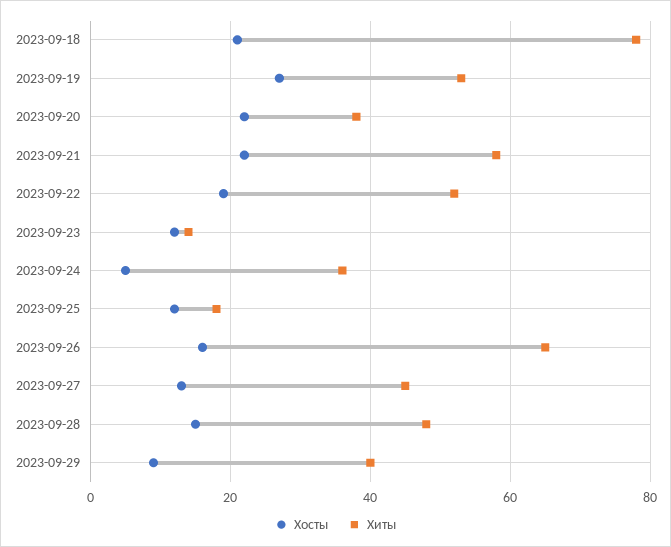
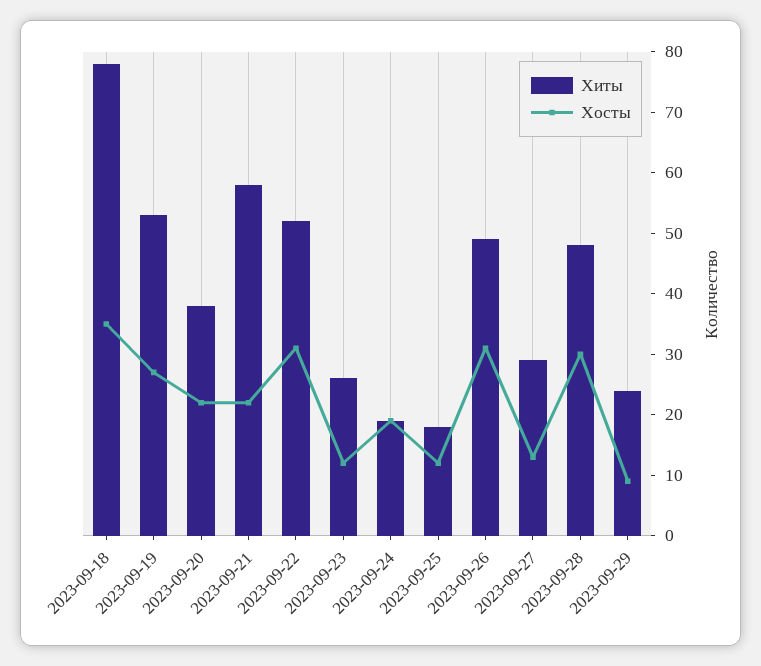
Хосты, 2023-09-18: 20 -> 35
Хосты, 2023-09-22: 20 -> 30
Хиты, 2023-09-23: 15 -> 25
Хосты, 2023-09-24: 5 -> 20
Хиты, 2023-09-24: 35 -> 20
Хосты, 2023-09-26: 15 -> 30
Хиты, 2023-09-26: 65 -> 50
Хиты, 2023-09-27: 45 -> 30
Хосты, 2023-09-28: 15 -> 30
Хиты, 2023-09-29: 40 -> 25

